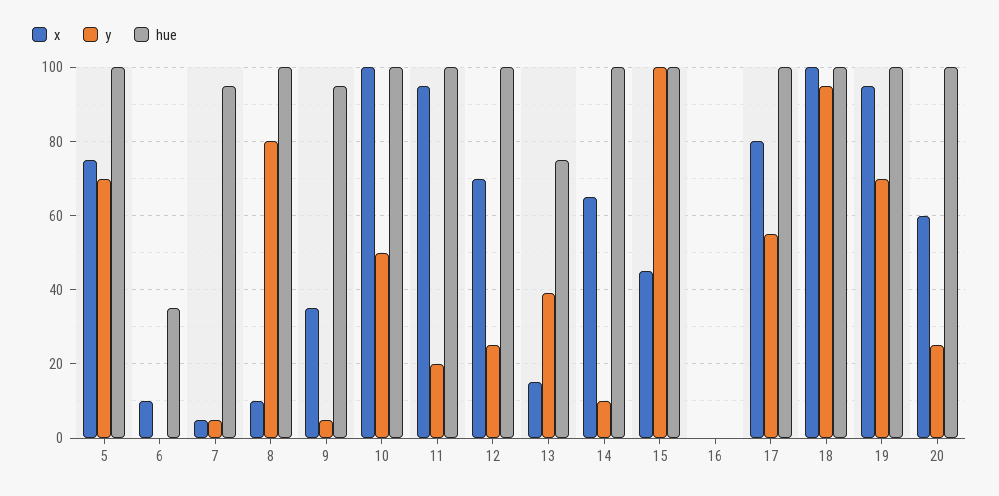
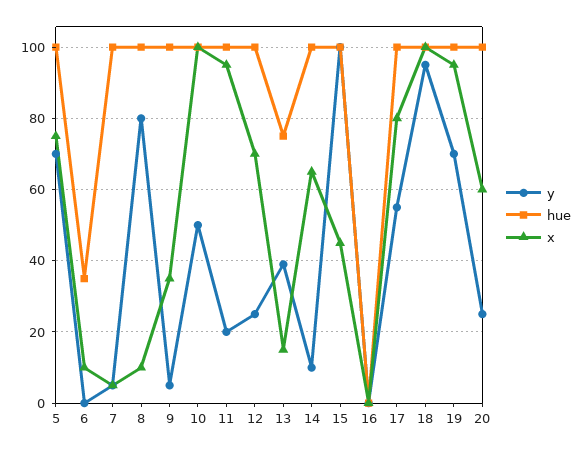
hue, 7: 95 -> 100
hue, 9: 95 -> 100

